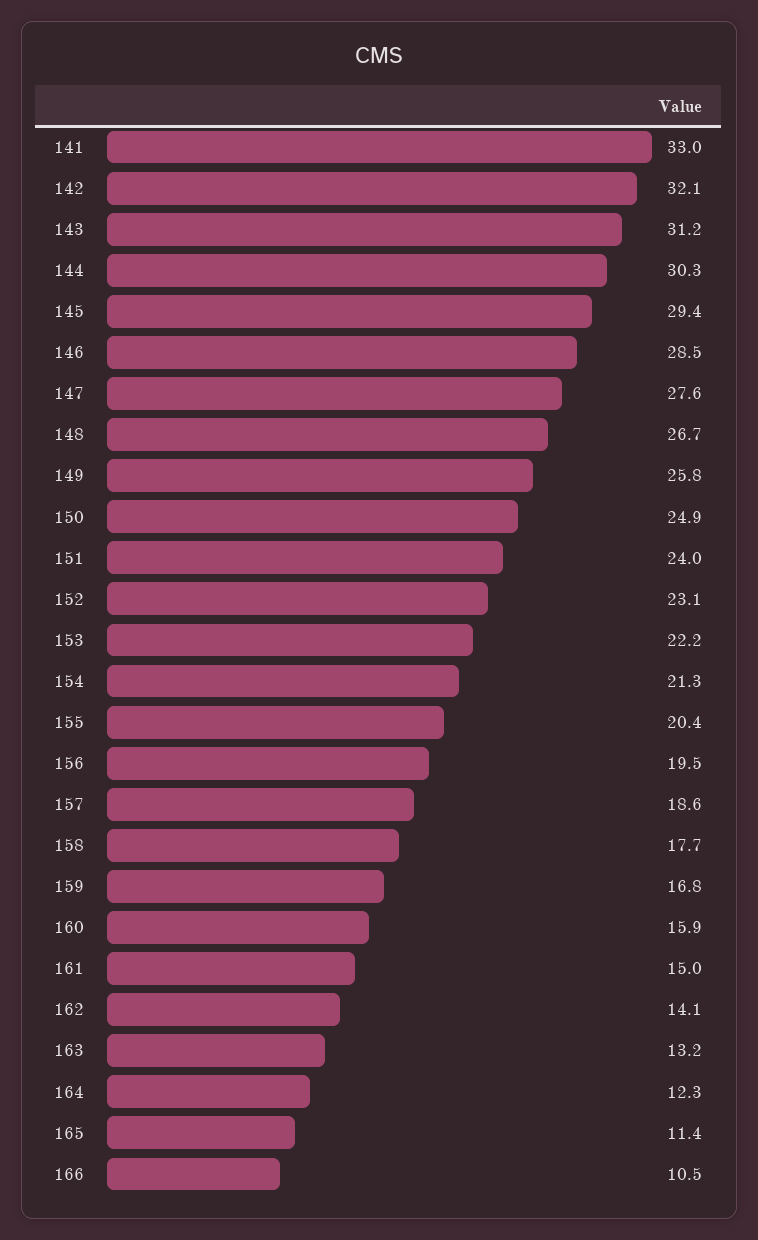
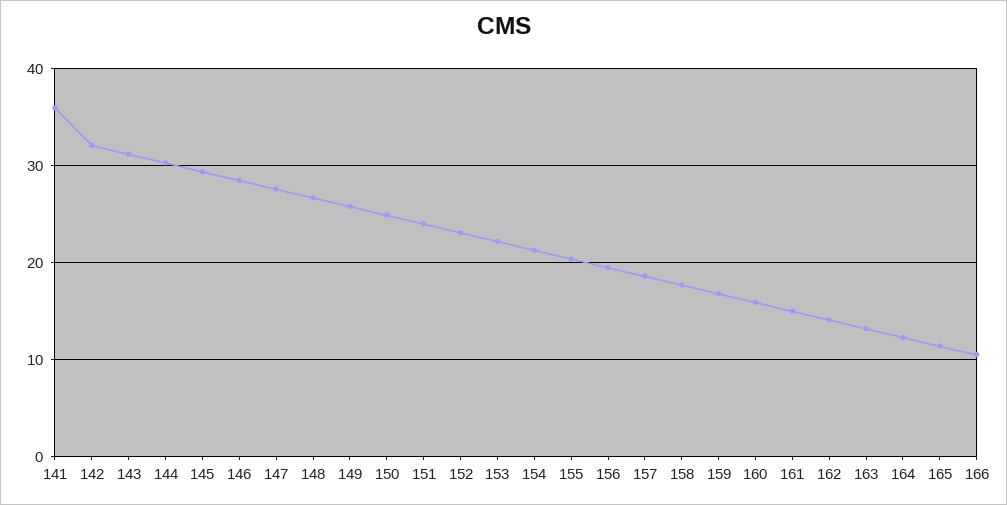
141: 33 -> 36

